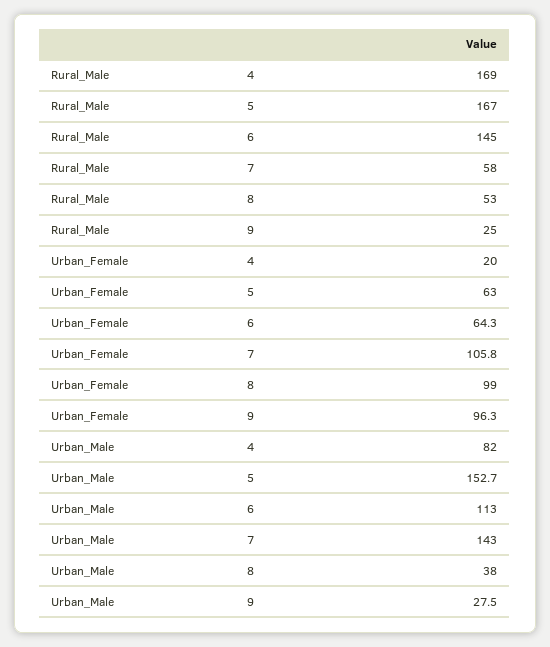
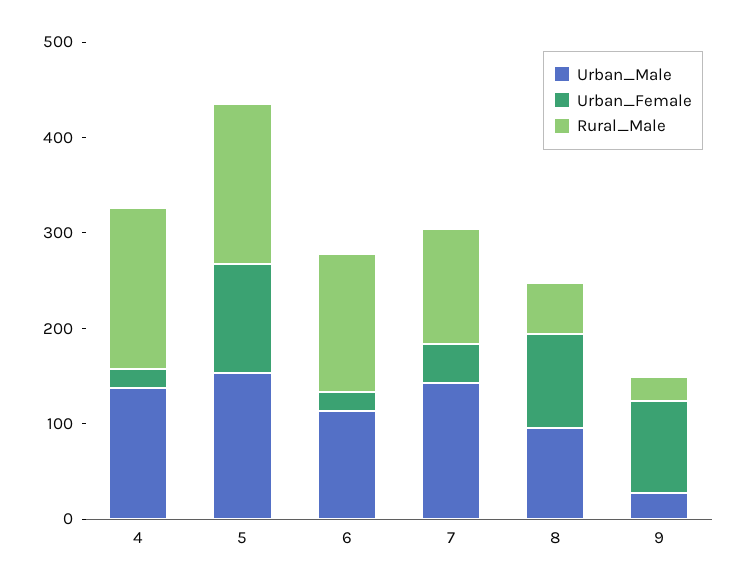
Rural_Male, 7: 58 -> 120
Urban_Female, 5: 63 -> 120
Urban_Female, 6: 64.3 -> 20
Urban_Female, 7: 105.8 -> 40
Urban_Male, 4: 82 -> 140
Urban_Male, 8: 38 -> 100

